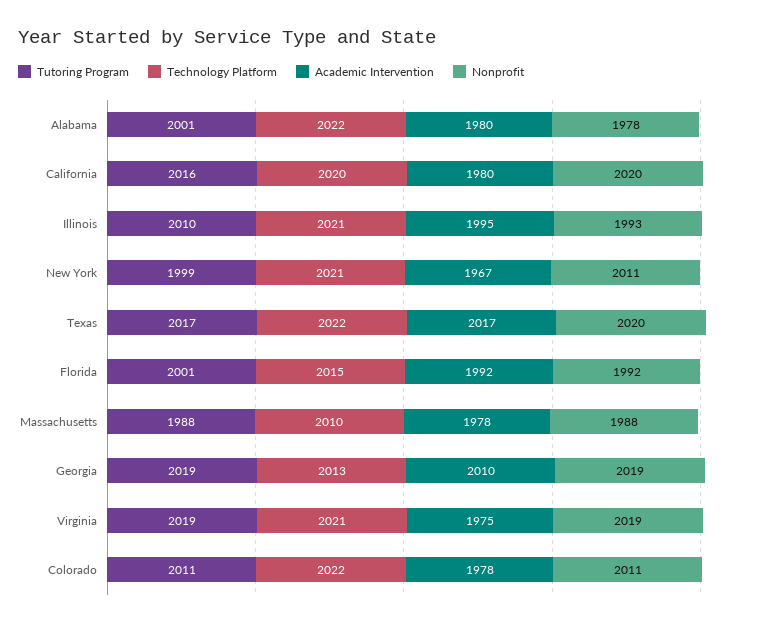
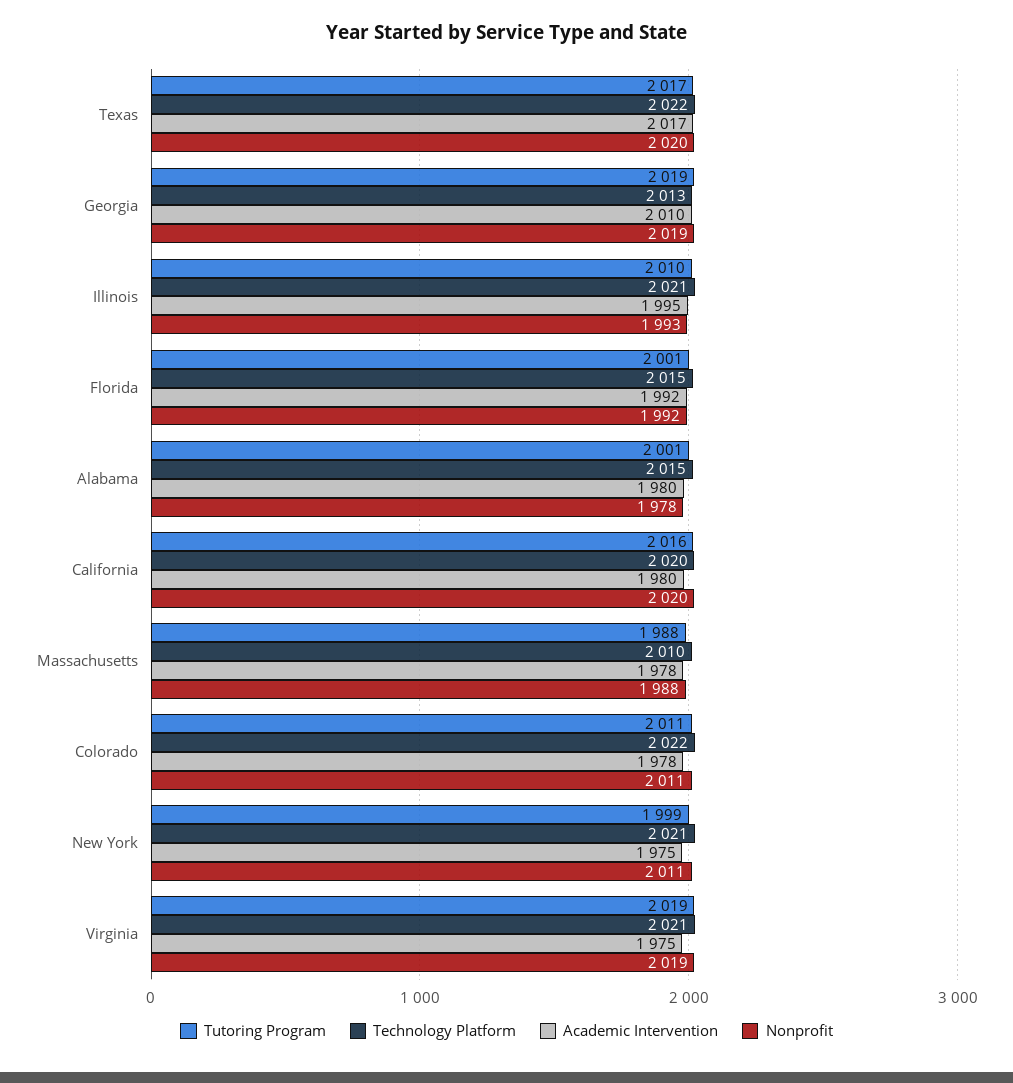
Technology Platform, Alabama: 2022 -> 2015
Academic Intervention, New York: 1967 -> 1975

